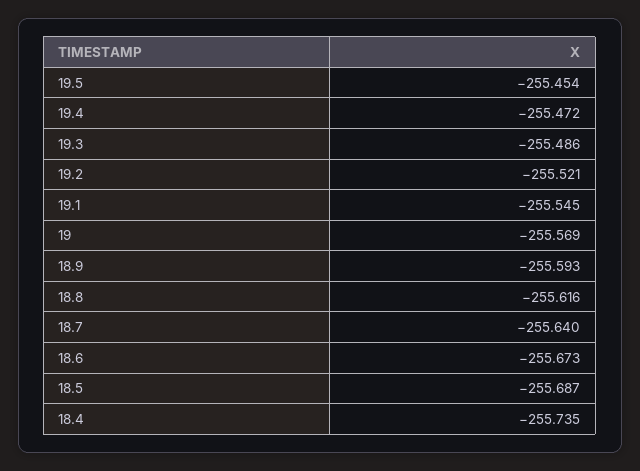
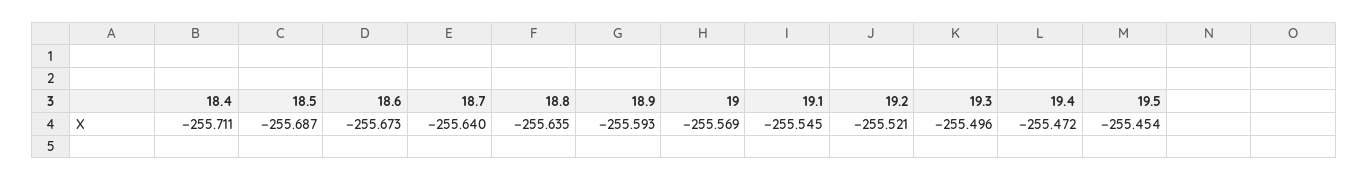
19.3: -255.486 -> -255.496
18.8: -255.616 -> -255.635
18.4: -255.735 -> -255.711

